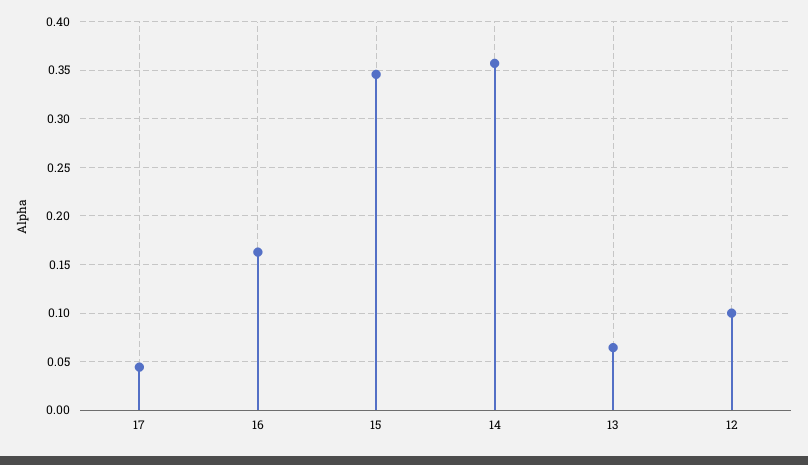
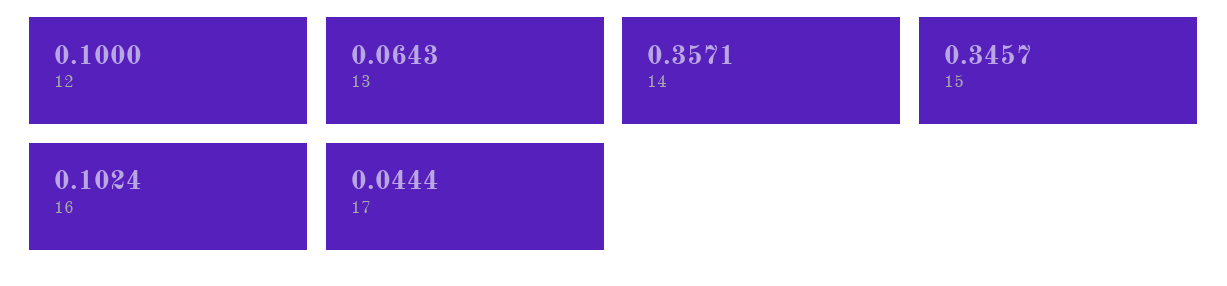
16: 0.16 -> 0.1024

